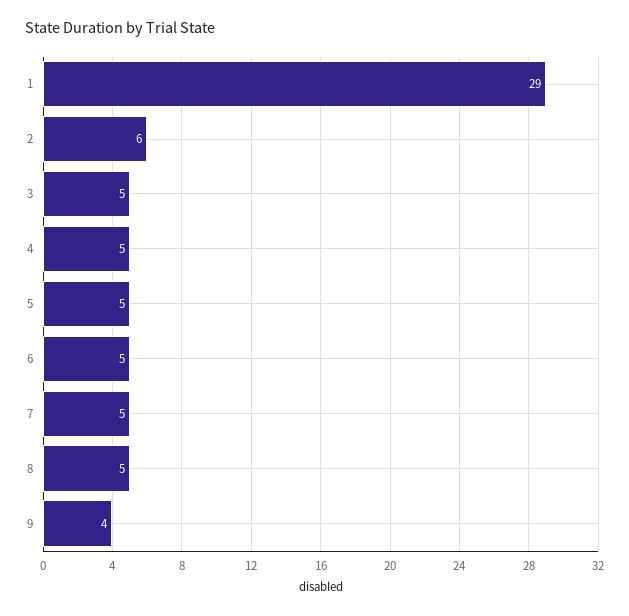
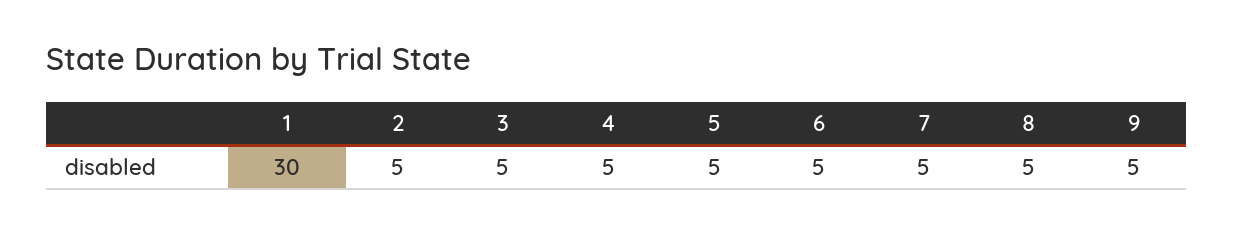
1: 29 -> 30
2: 6 -> 5
9: 4 -> 5

